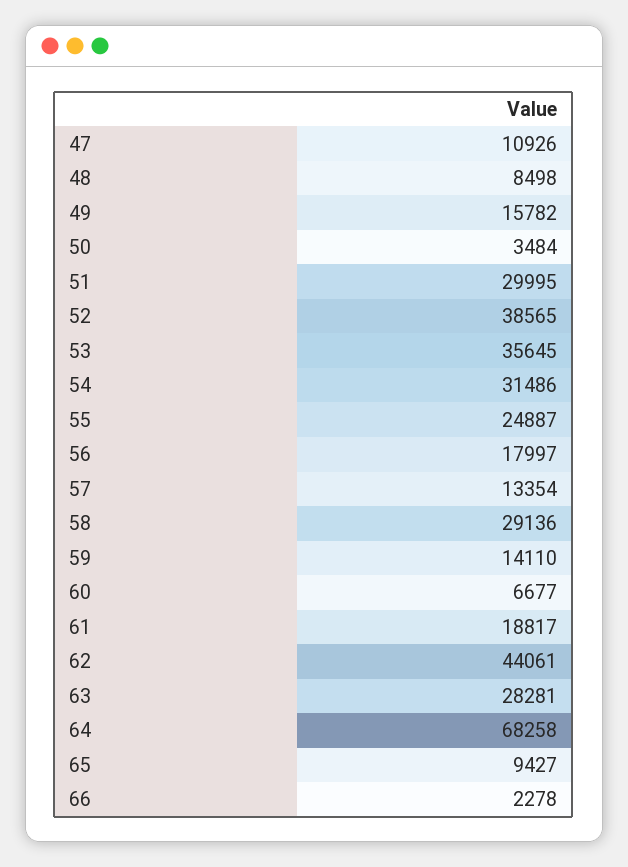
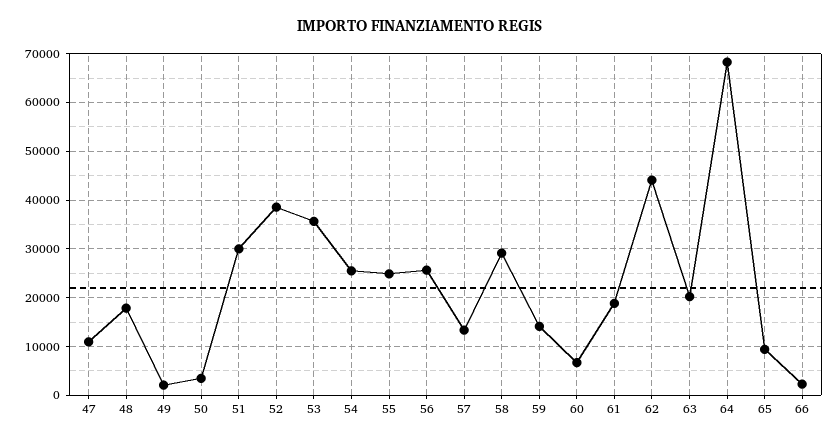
48: 8498 -> 18000
49: 15782 -> 2000
54: 31486 -> 26000
56: 17997 -> 26000
63: 28281 -> 20000

